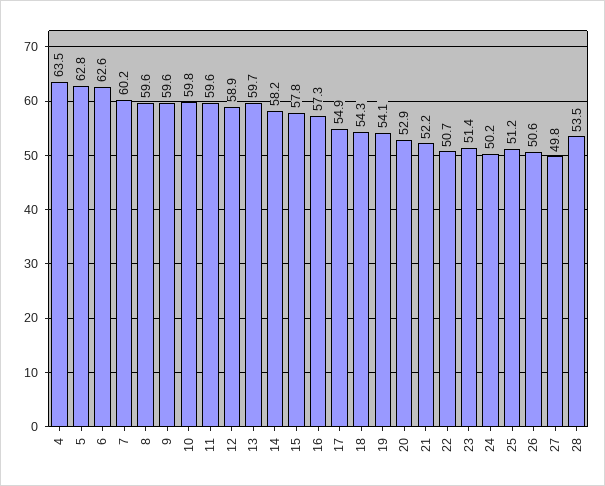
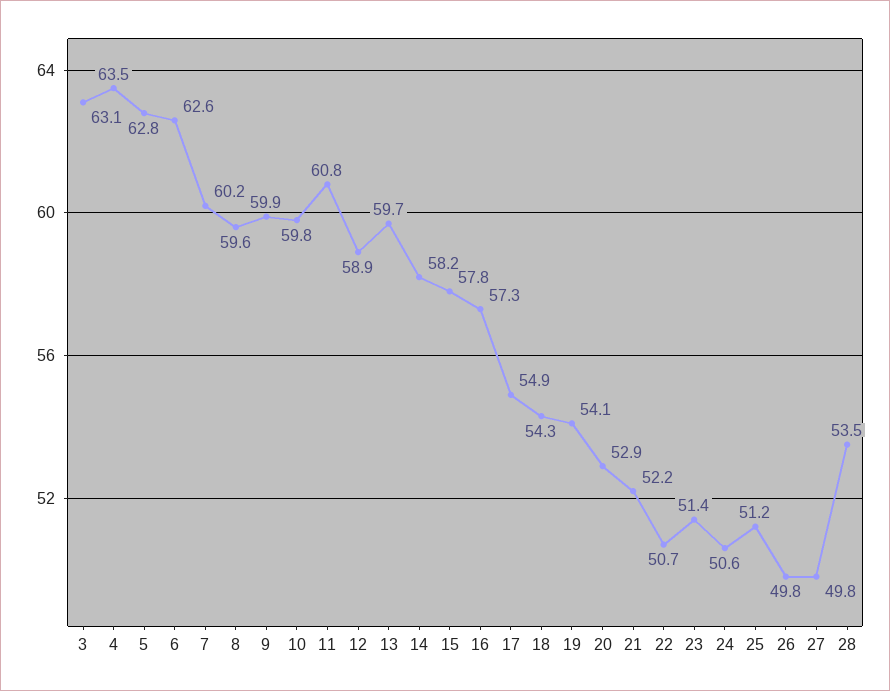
9: 59.6 -> 59.9
11: 59.6 -> 60.8
24: 50.2 -> 50.6
26: 50.6 -> 49.8
3: none -> 63.1

